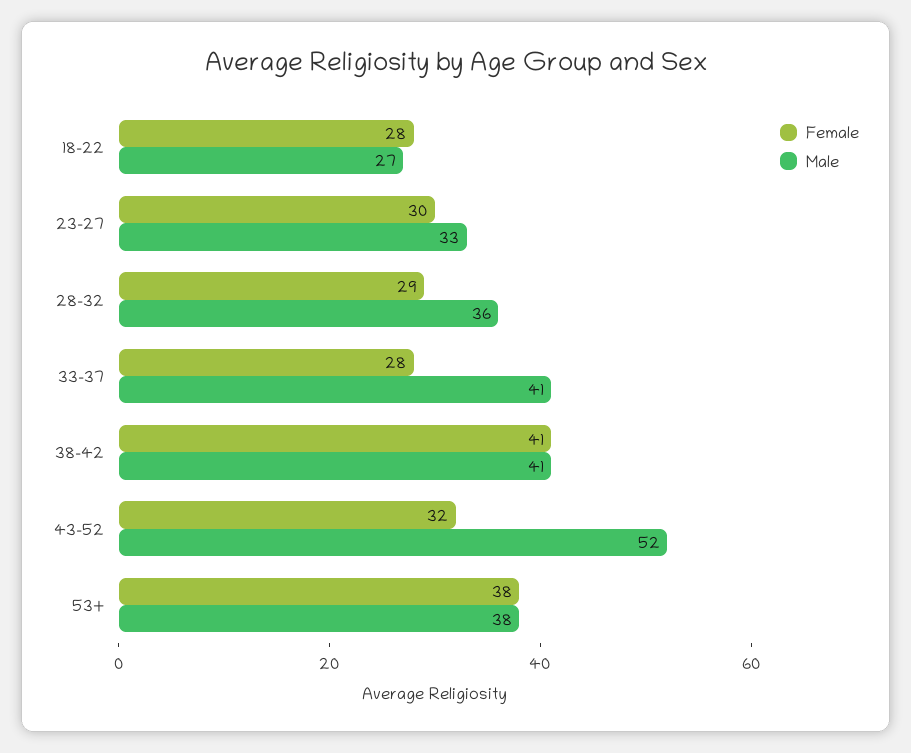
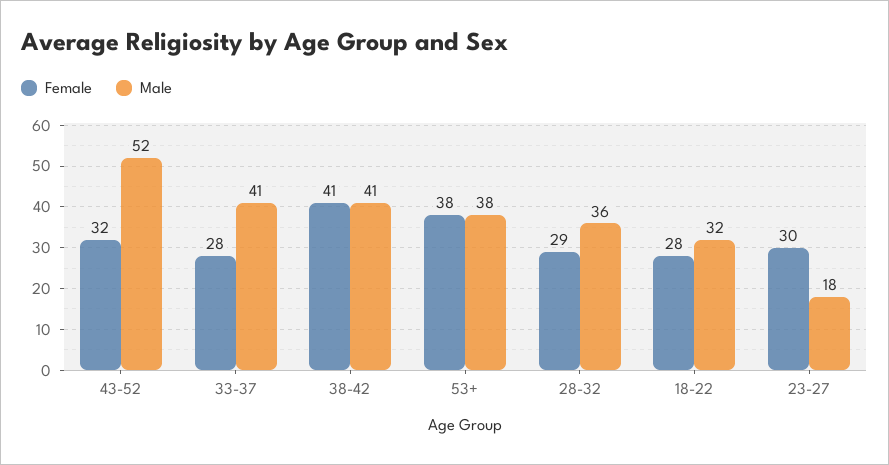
Male, 18-22: 27 -> 32
Male, 23-27: 33 -> 18

